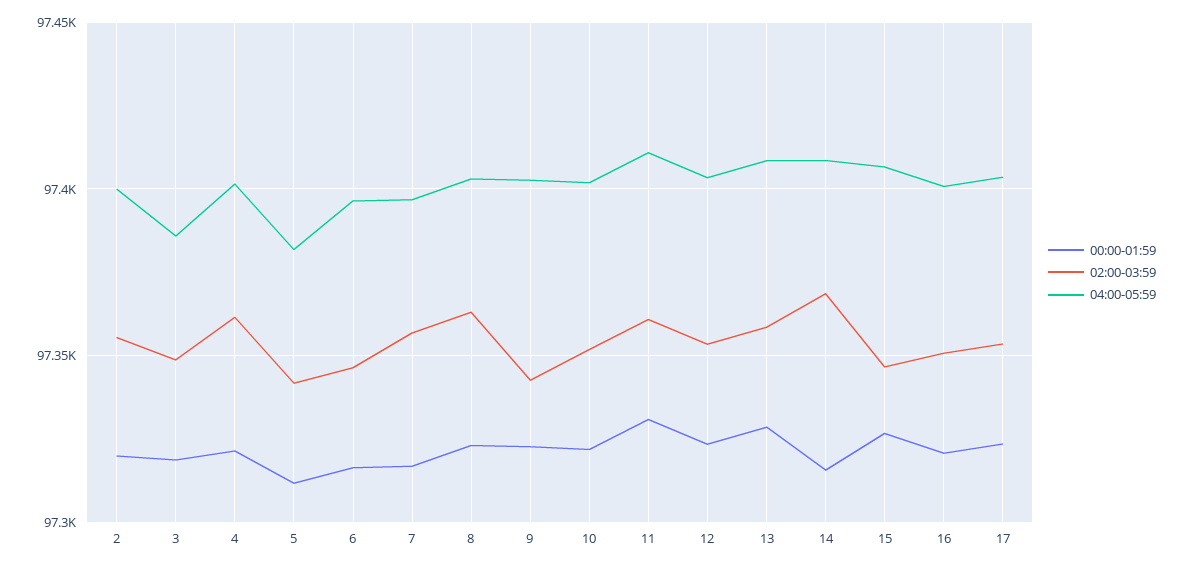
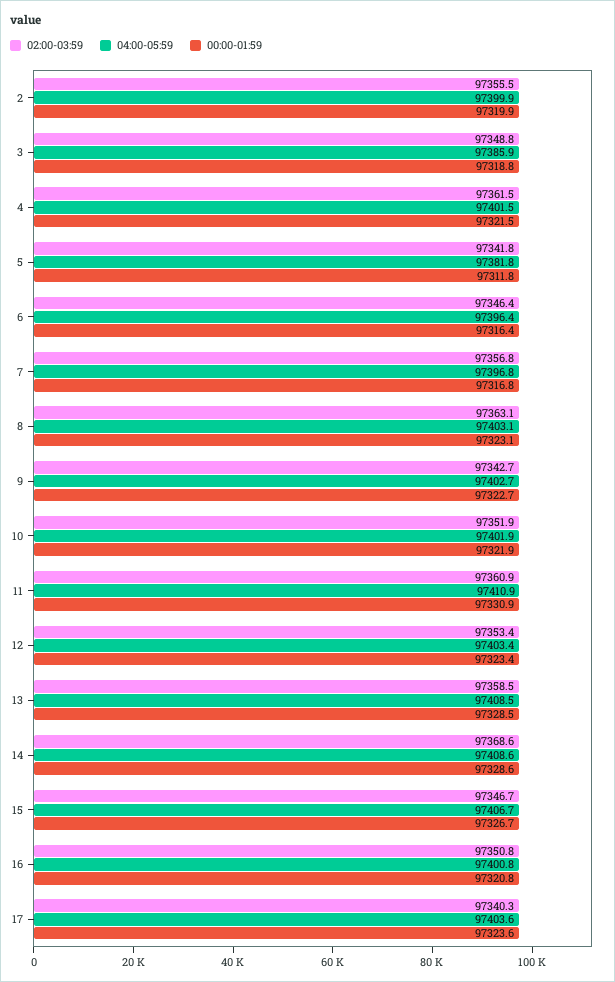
00:00-01:59, 14: 97315 -> 97328.6
02:00-03:59, 17: 97355 -> 97340.3

